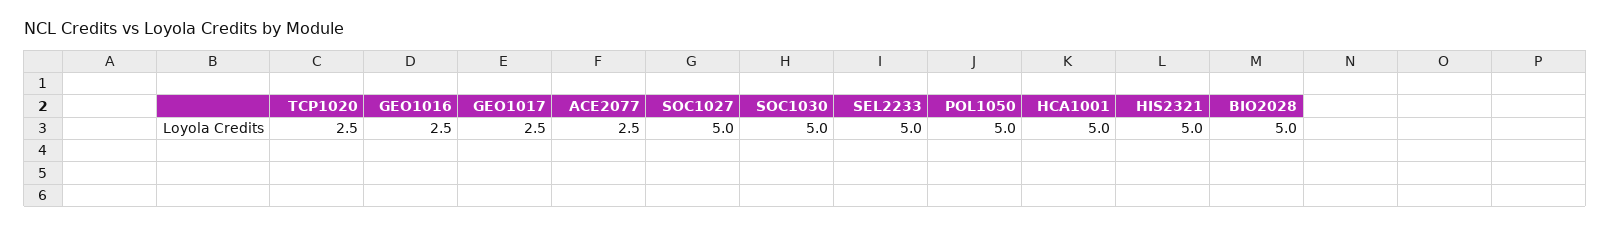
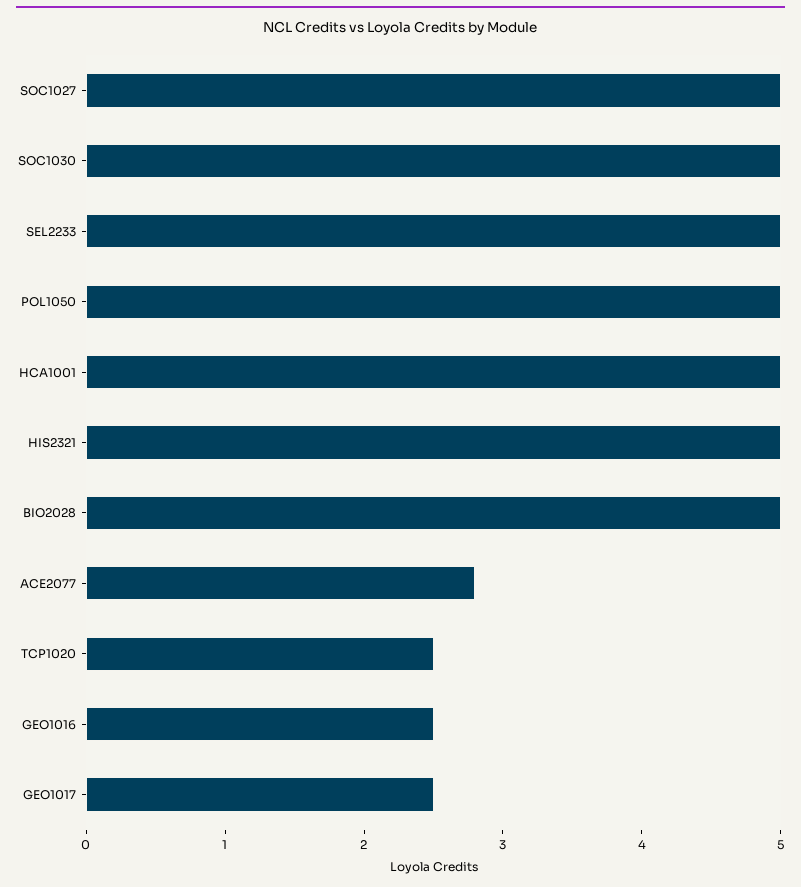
ACE2077: 2.5 -> 2.8

